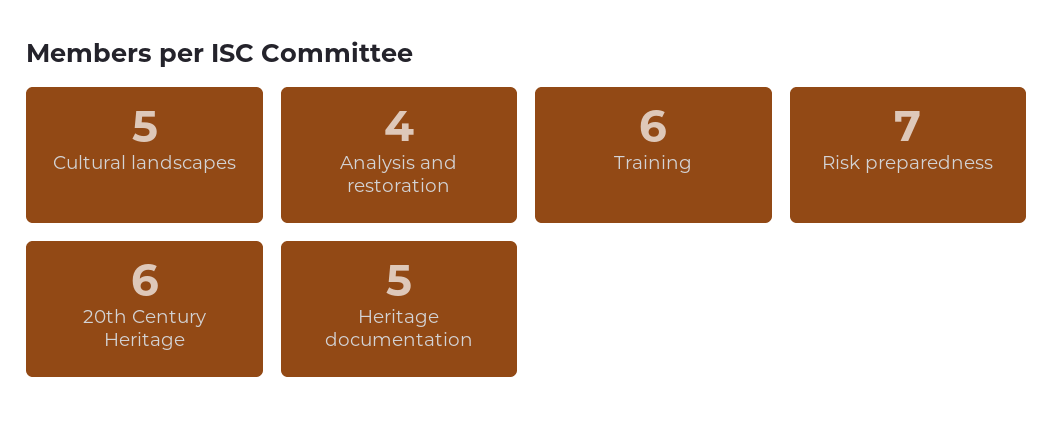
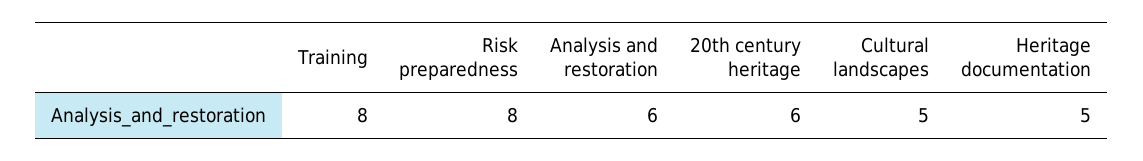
Analysis and restoration: 4 -> 6
Training: 6 -> 8
Risk preparedness: 7 -> 8

